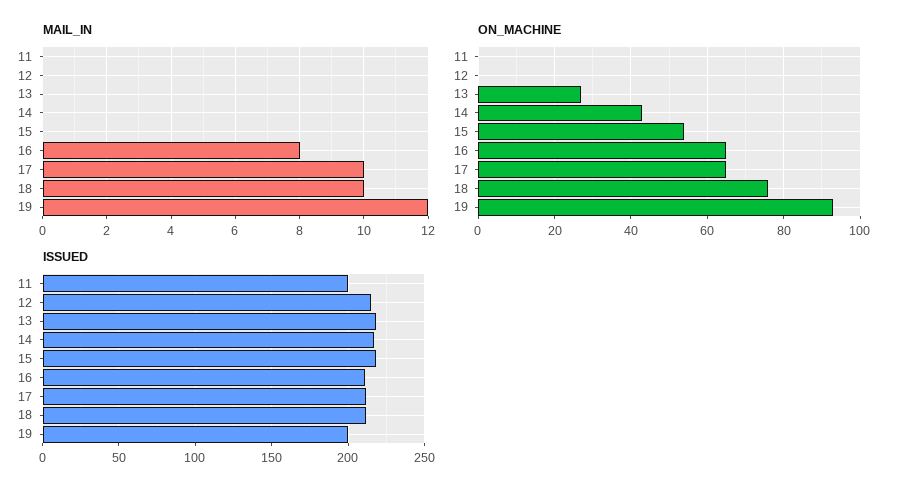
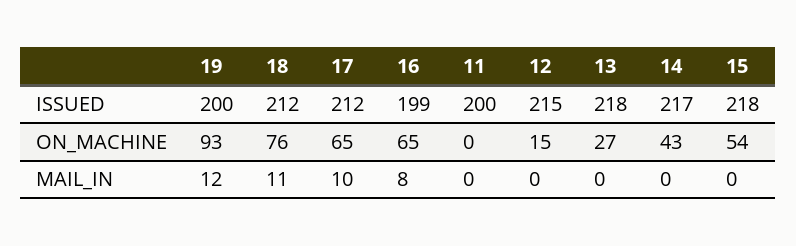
MAIL_IN, 18: 10 -> 11
ON_MACHINE, 12: 0 -> 15
ISSUED, 16: 210 -> 199

